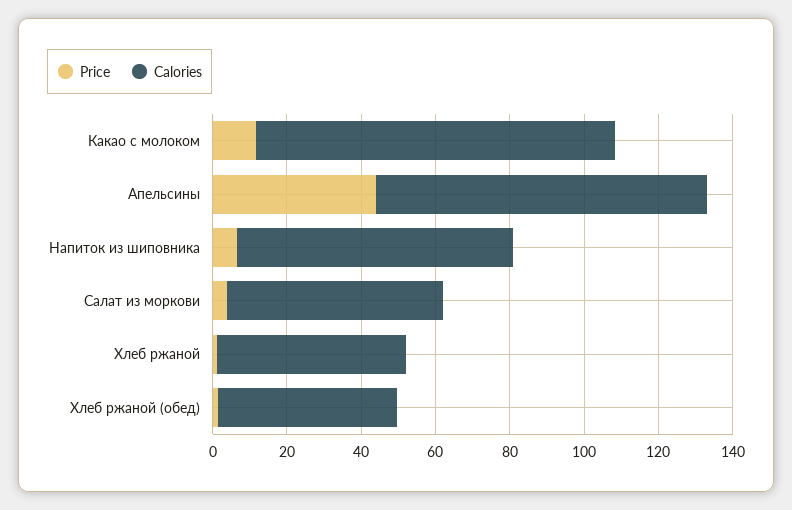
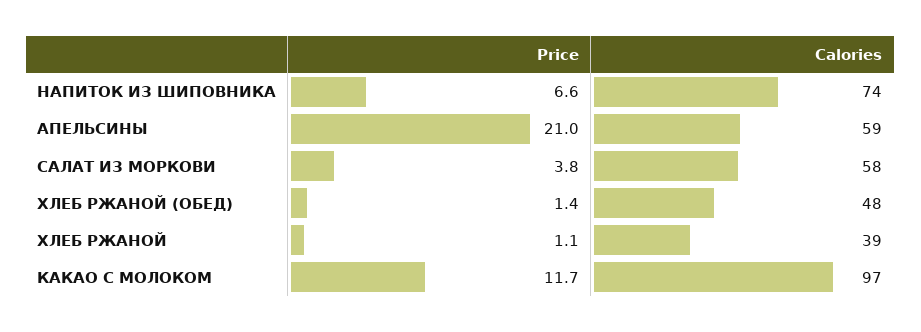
Price, Апельсины: 45 -> 21
Calories, Апельсины: 90 -> 59
Calories, Хлеб ржаной: 50 -> 39

